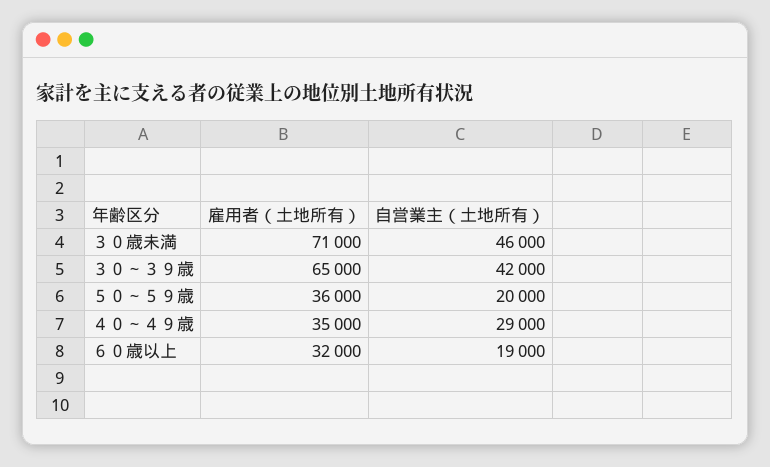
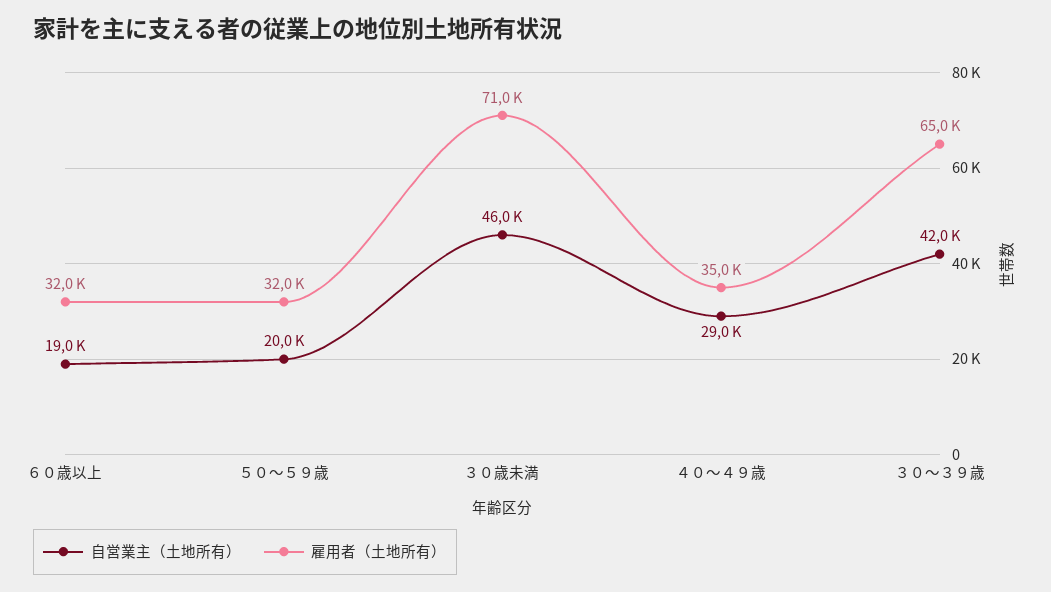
雇用者（土地所有）, ５０～５９歳: 36000 -> 32000

